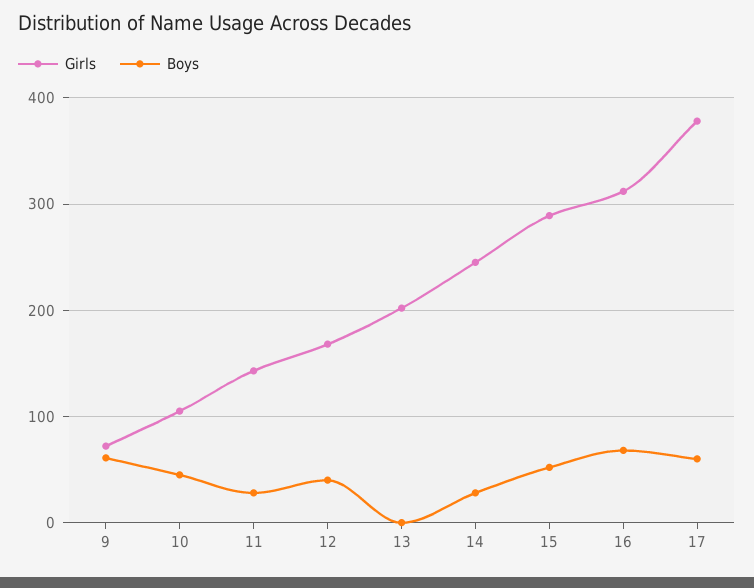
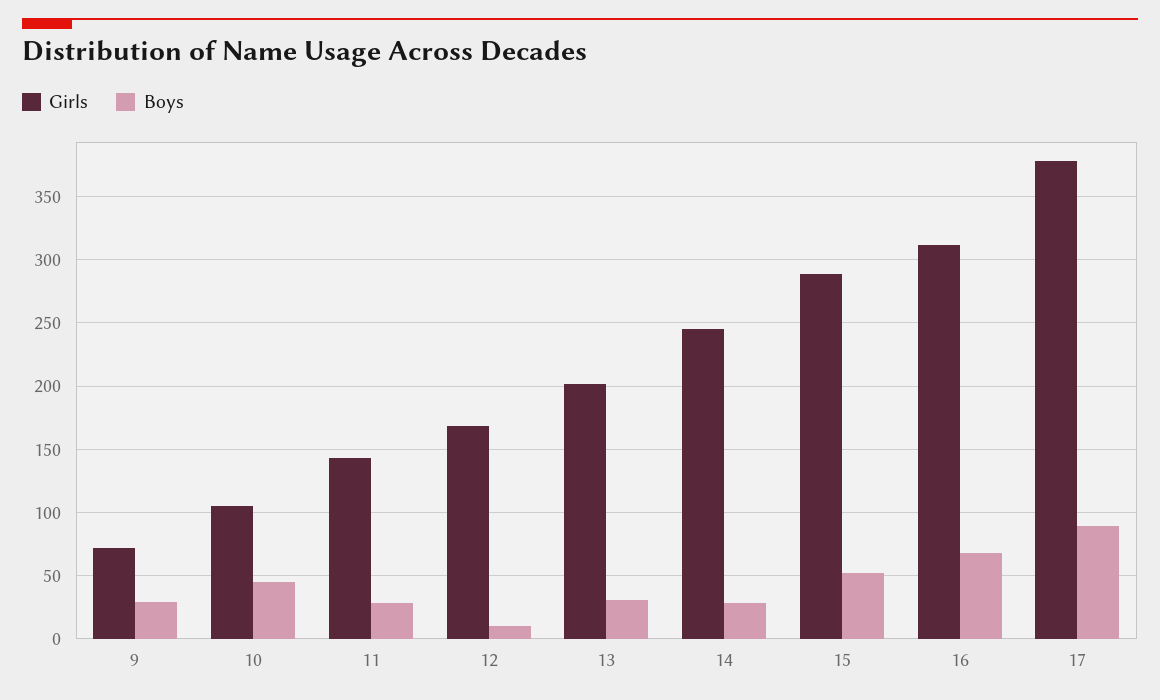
Boys, 9: 60 -> 30
Boys, 12: 40 -> 10
Boys, 13: 0 -> 30
Boys, 17: 60 -> 90

